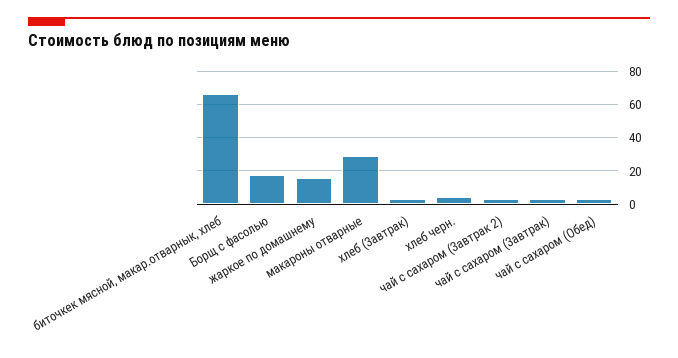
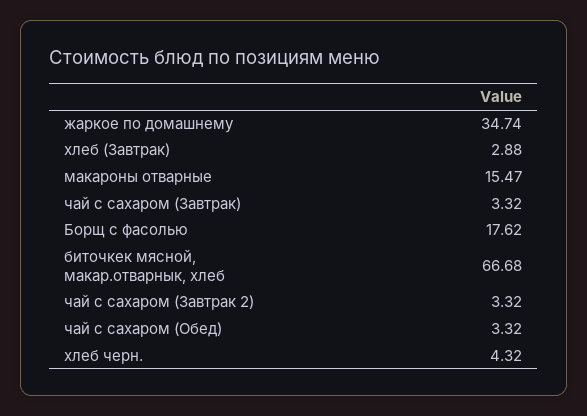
жаркое по домашнему: 15 -> 34.74
макароны отварные: 30 -> 15.47

